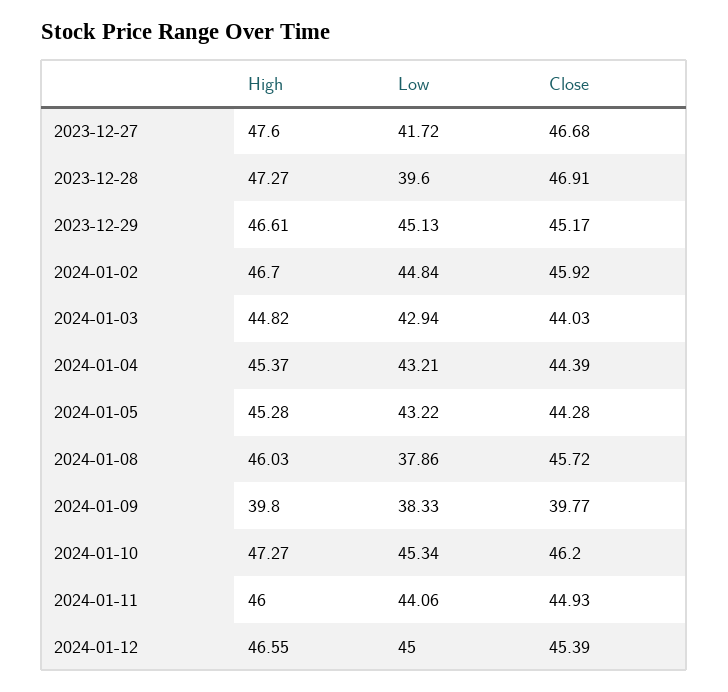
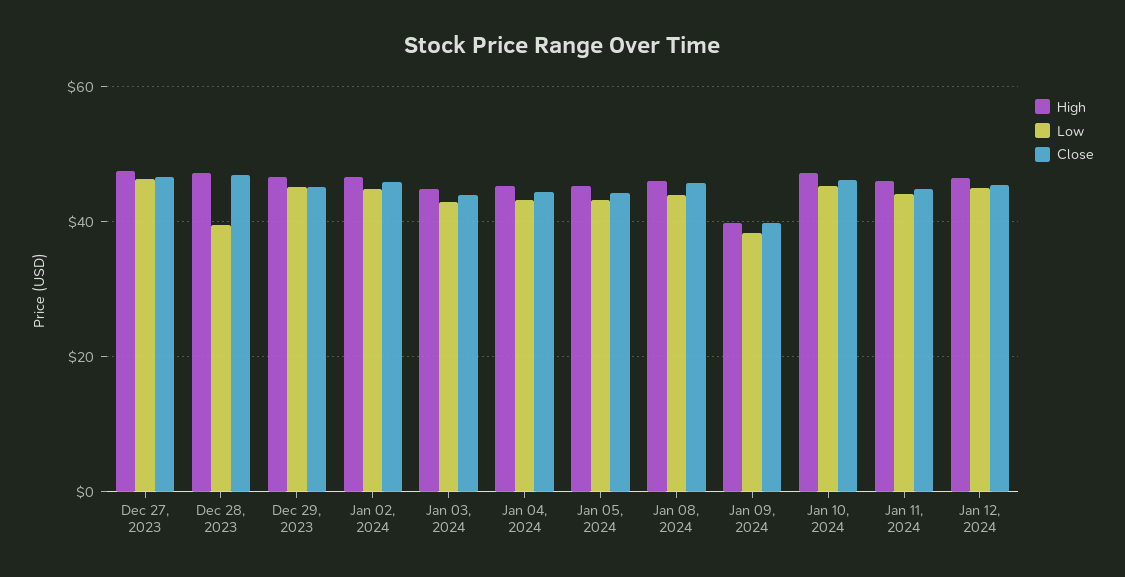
Low, 2023-12-27: 41.72 -> 46
Low, 2024-01-08: 37.86 -> 44

